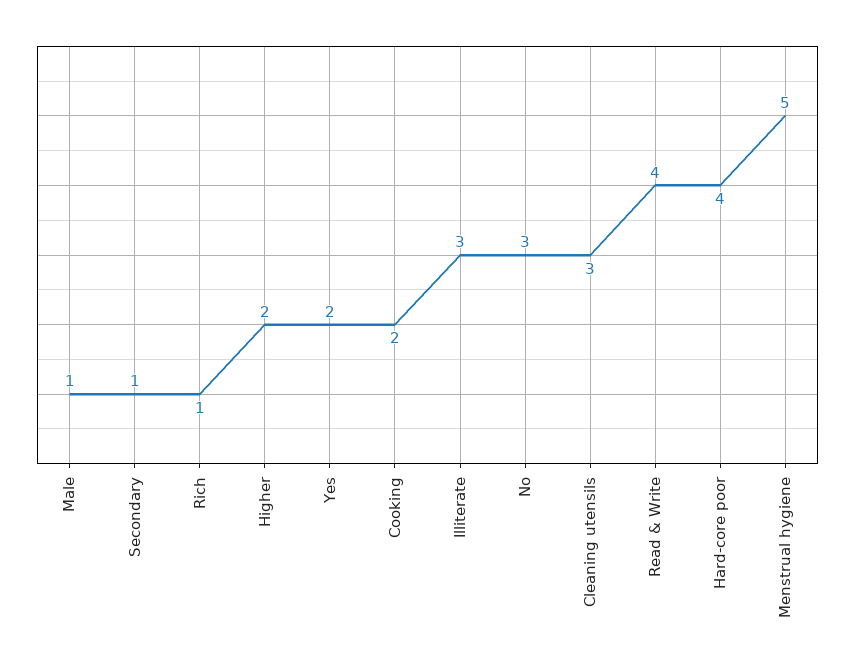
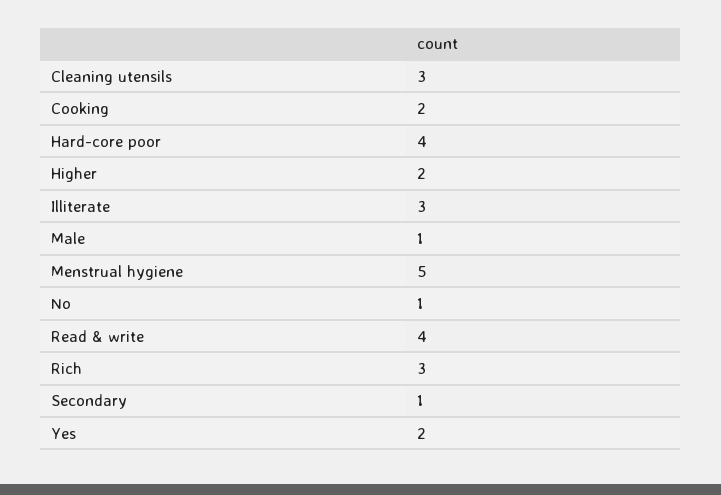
Rich: 1 -> 3
No: 3 -> 1

